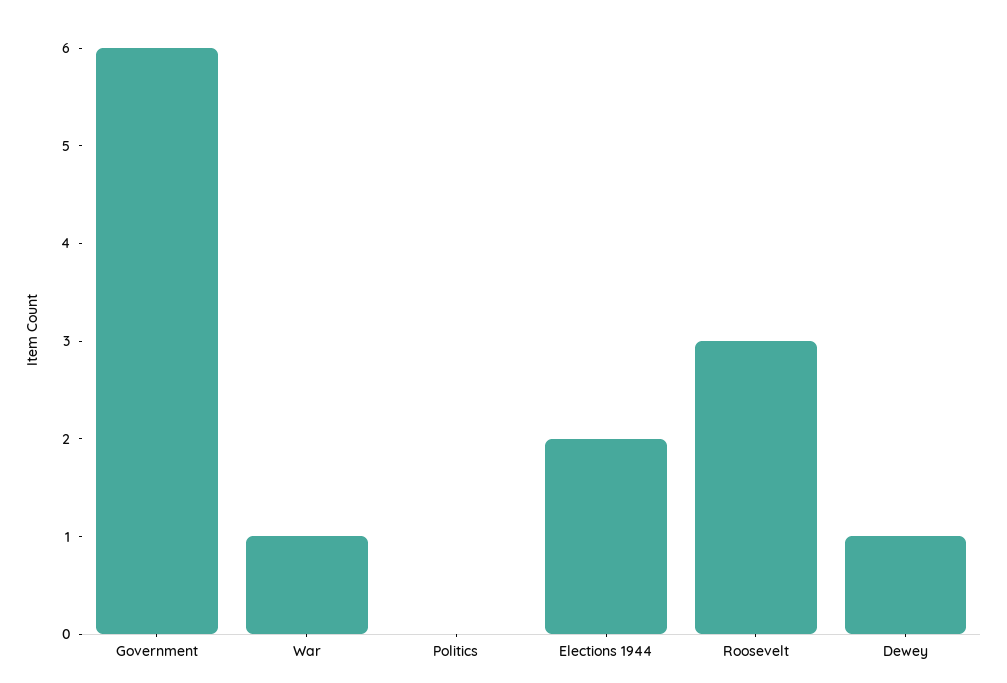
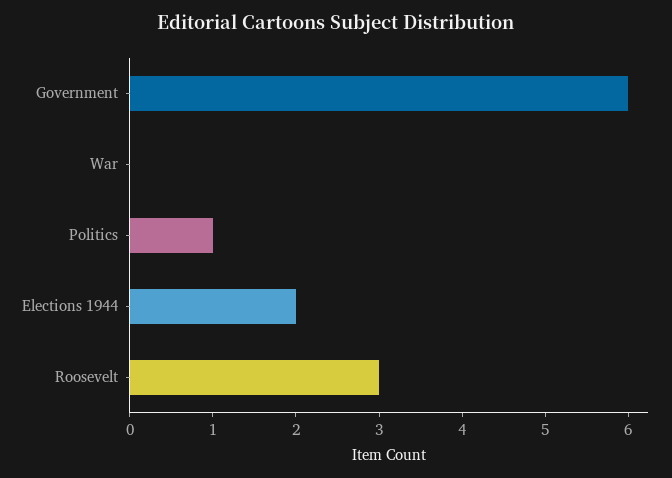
War: 1 -> 0
Politics: 0 -> 1
Dewey: 1 -> none

